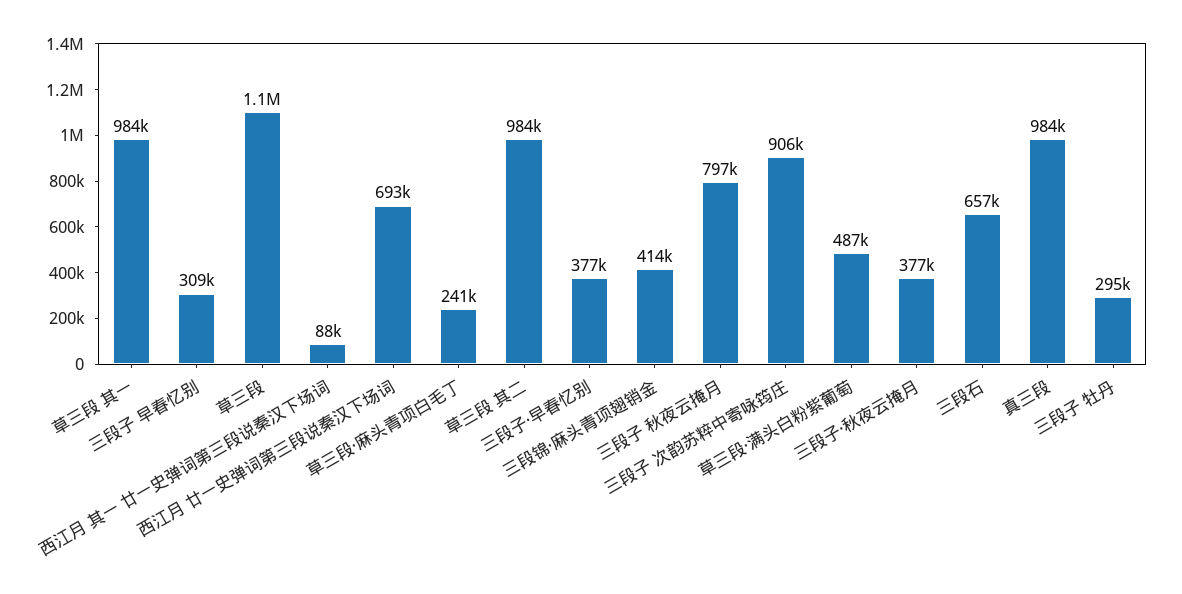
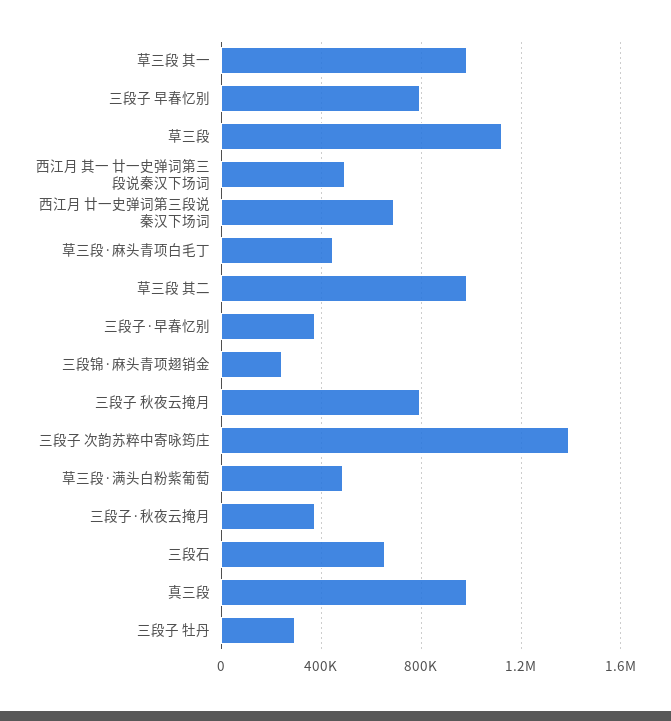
三段子 早春忆别: 309000 -> 800000
西江月 其一 廿一史弹词第三段说秦汉下场词: 88000 -> 500000
草三段·麻头青项白毛丁: 241000 -> 450000
三段锦·麻头青项翅销金: 414000 -> 250000
三段子 次韵苏粹中寄咏筠庄: 906000 -> 1400000

